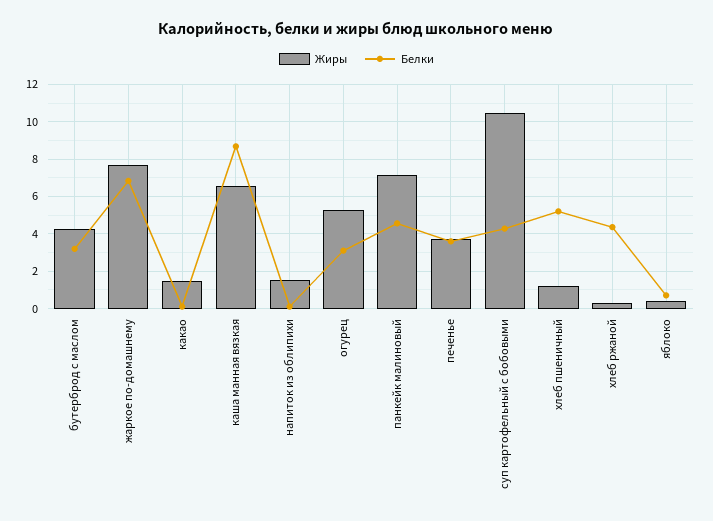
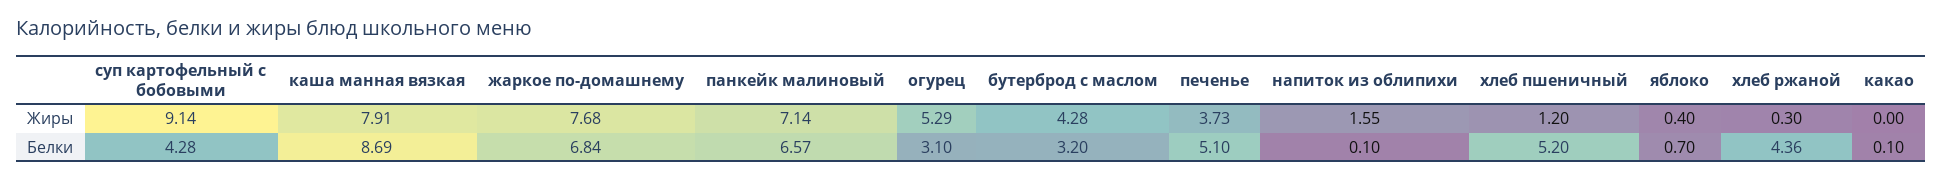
Жиры, какао: 1.5 -> 0
Жиры, каша манная вязкая: 6.5 -> 7.91
Белки, панкейк малиновый: 4.5 -> 6.57
Белки, печенье: 3.5 -> 5.1
Жиры, суп картофельный с бобовыми: 10.5 -> 9.14

